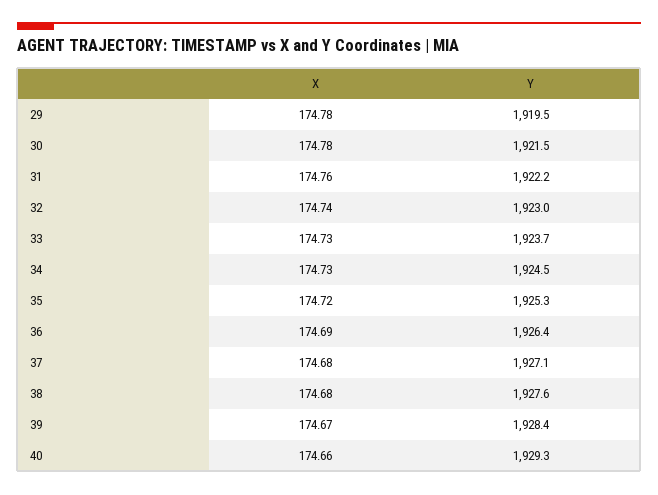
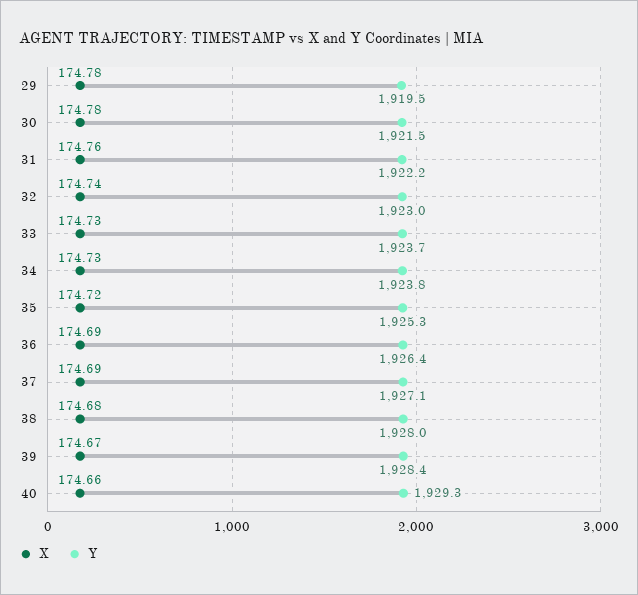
Y, 34: 1924.5 -> 1923.8
X, 37: 174.68 -> 174.69
Y, 38: 1927.6 -> 1928

